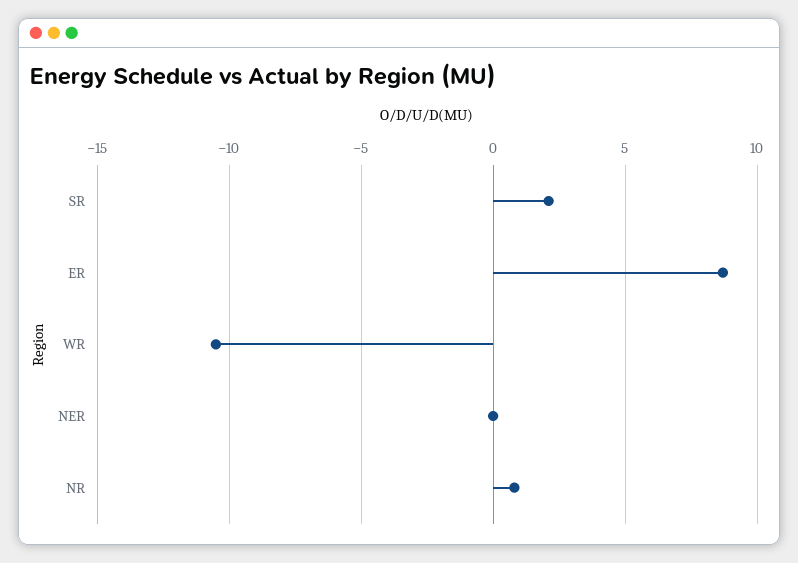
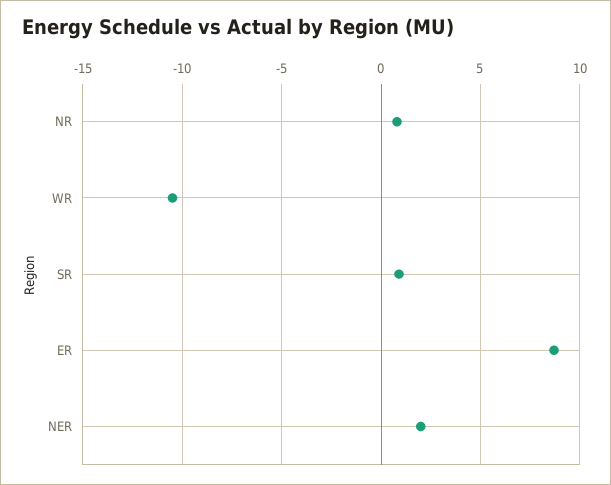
SR: 2 -> 1
NER: 0 -> 2

